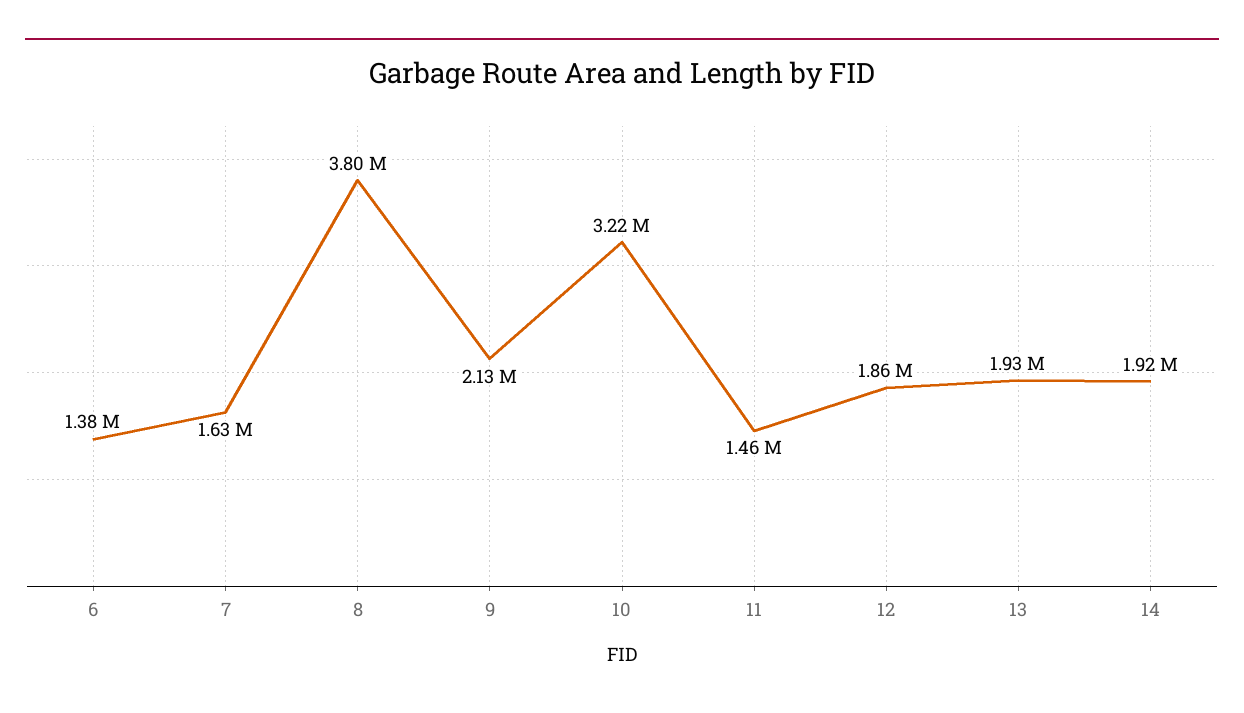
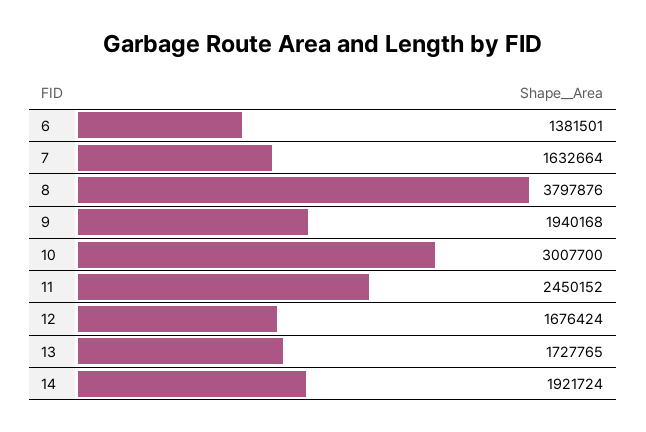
9: 2130000 -> 1940168
10: 3220000 -> 3007700
11: 1460000 -> 2450152
12: 1860000 -> 1676424
13: 1930000 -> 1727765

